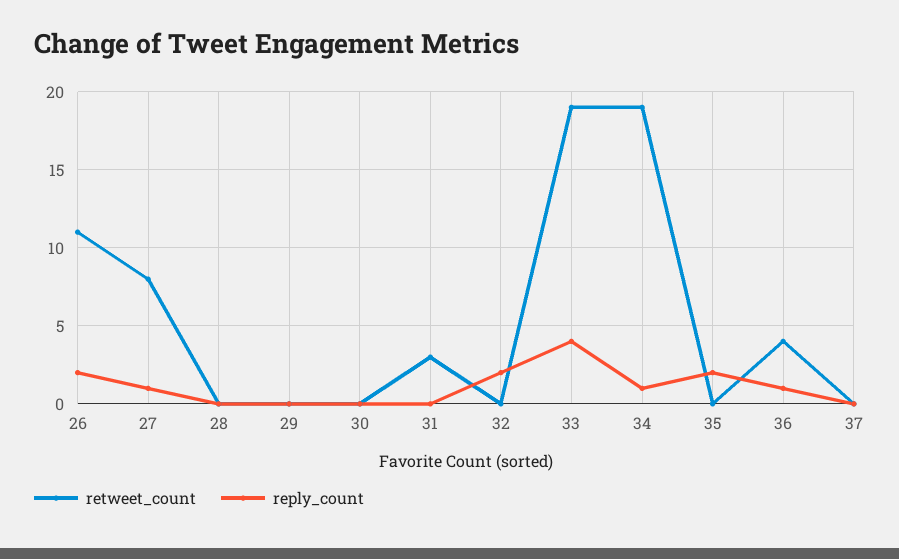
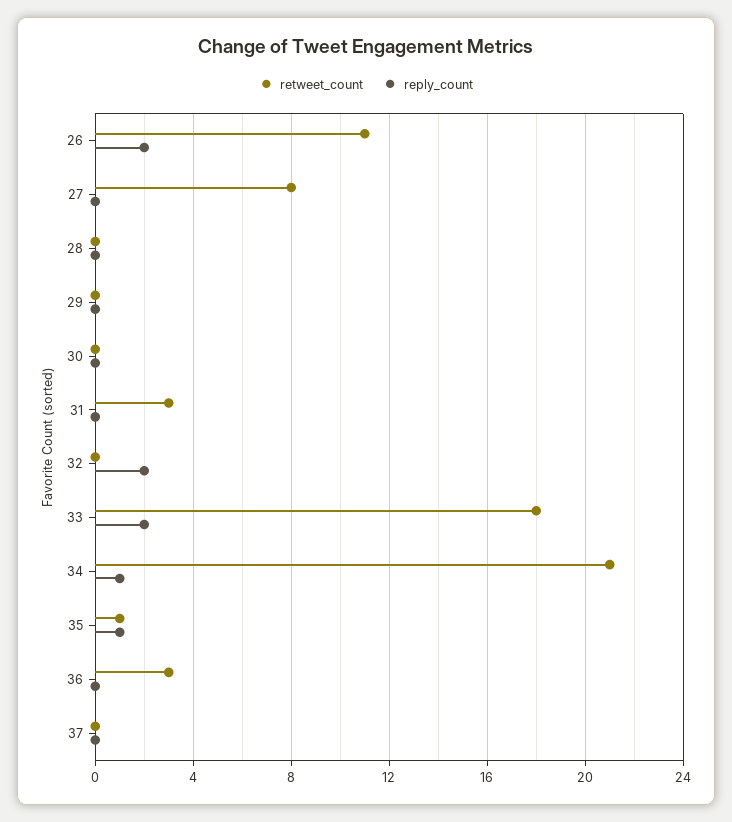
reply_count, 27: 1 -> 0
retweet_count, 33: 19 -> 18
reply_count, 33: 4 -> 2
retweet_count, 34: 19 -> 21
retweet_count, 35: 0 -> 1
reply_count, 35: 2 -> 1
retweet_count, 36: 4 -> 3
reply_count, 36: 1 -> 0

